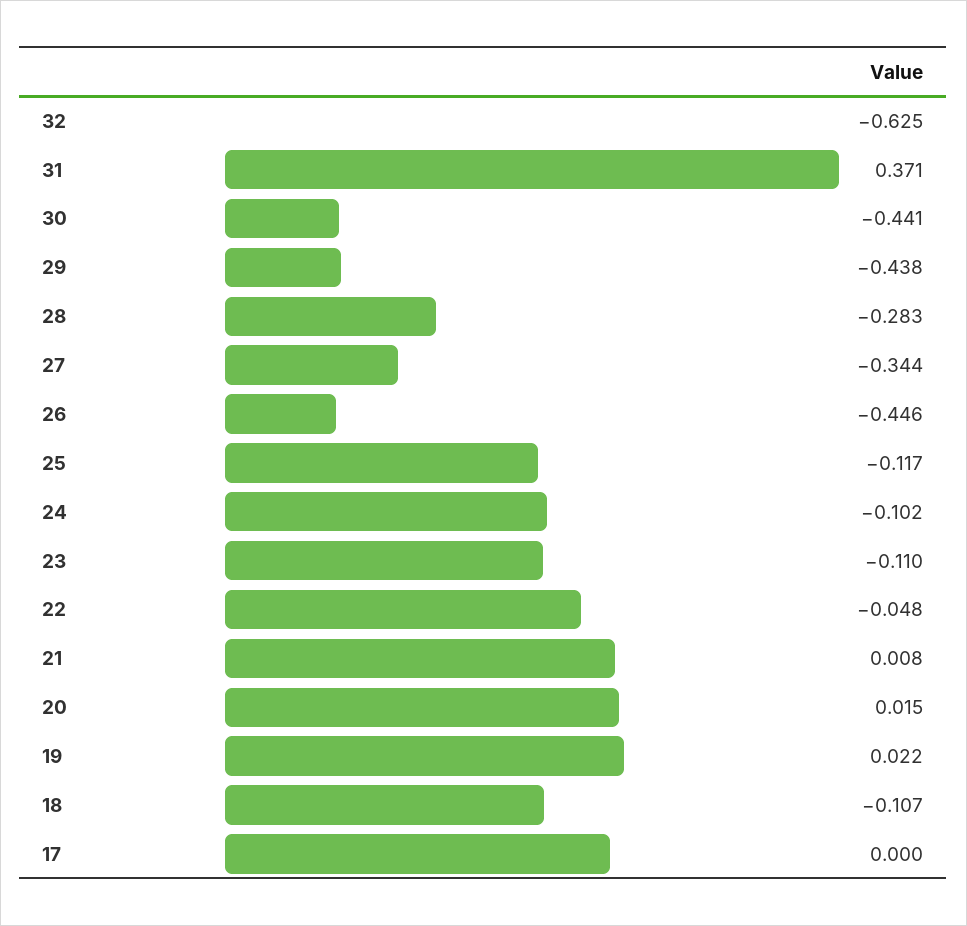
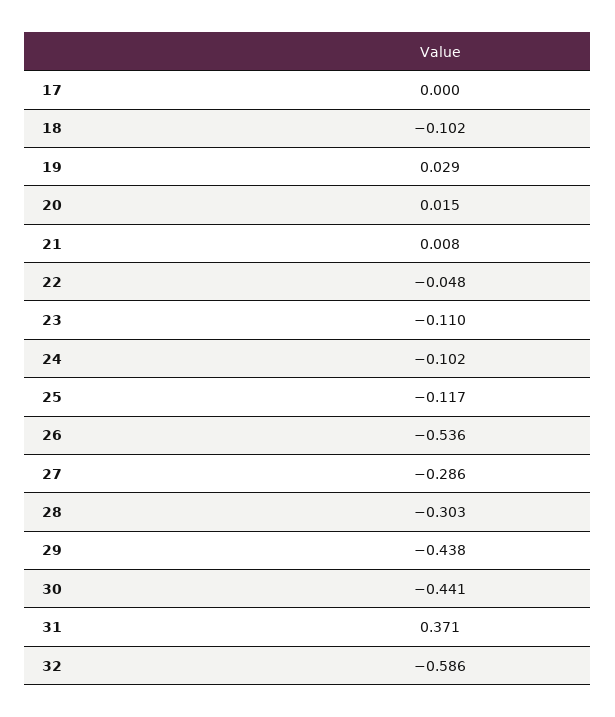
32: -0.625 -> -0.586
28: -0.283 -> -0.303
27: -0.344 -> -0.286
26: -0.446 -> -0.536
19: 0.022 -> 0.029
18: -0.107 -> -0.102

